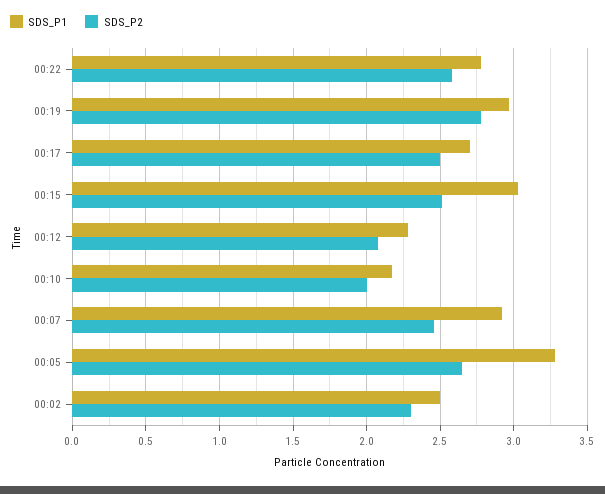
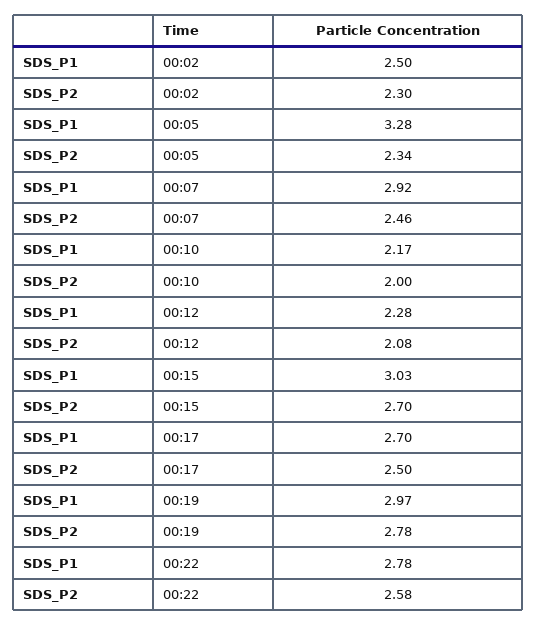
SDS_P2, 00:15: 2.5 -> 2.7
SDS_P2, 00:05: 2.65 -> 2.34

